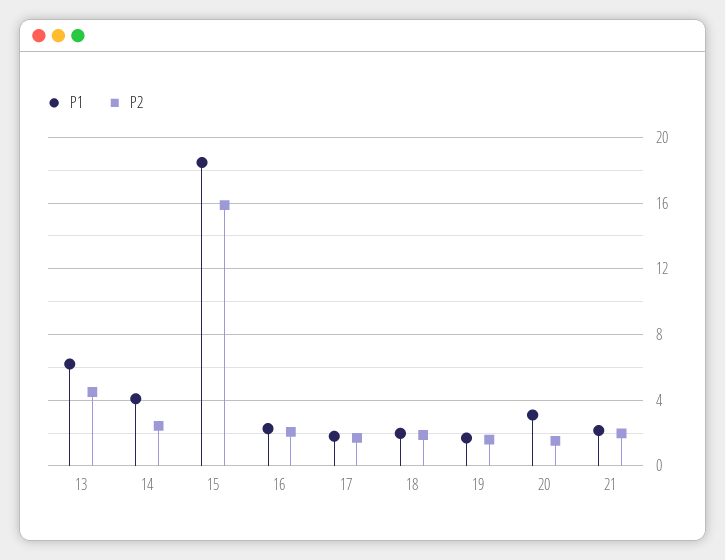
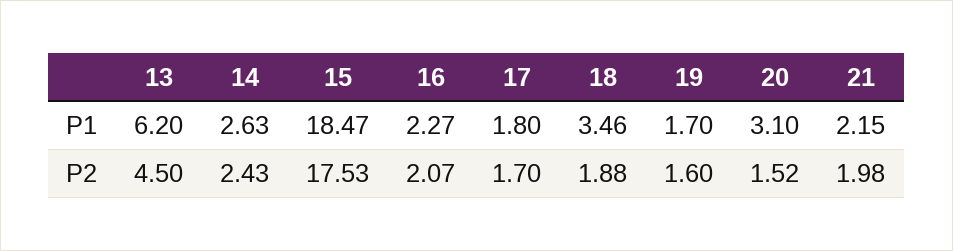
P1, 14: 4 -> 2.63
P2, 15: 16 -> 17.53
P1, 18: 2 -> 3.46

